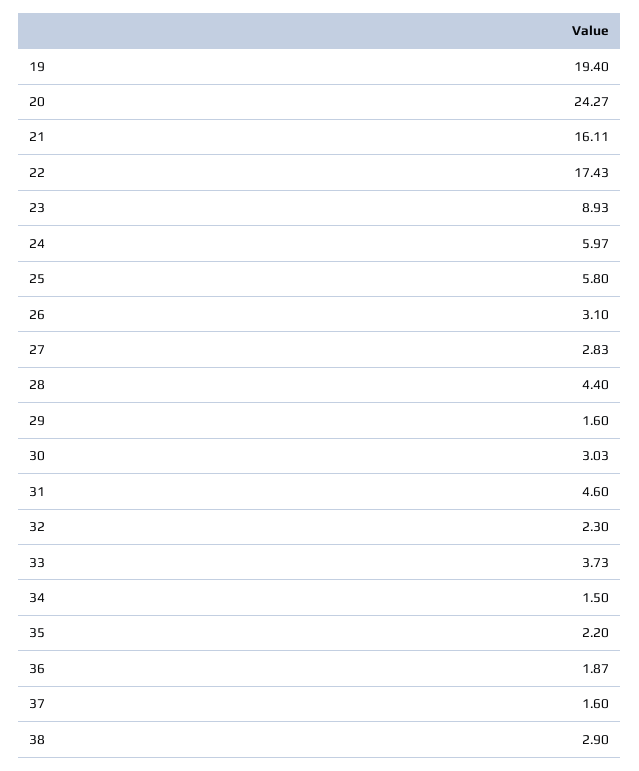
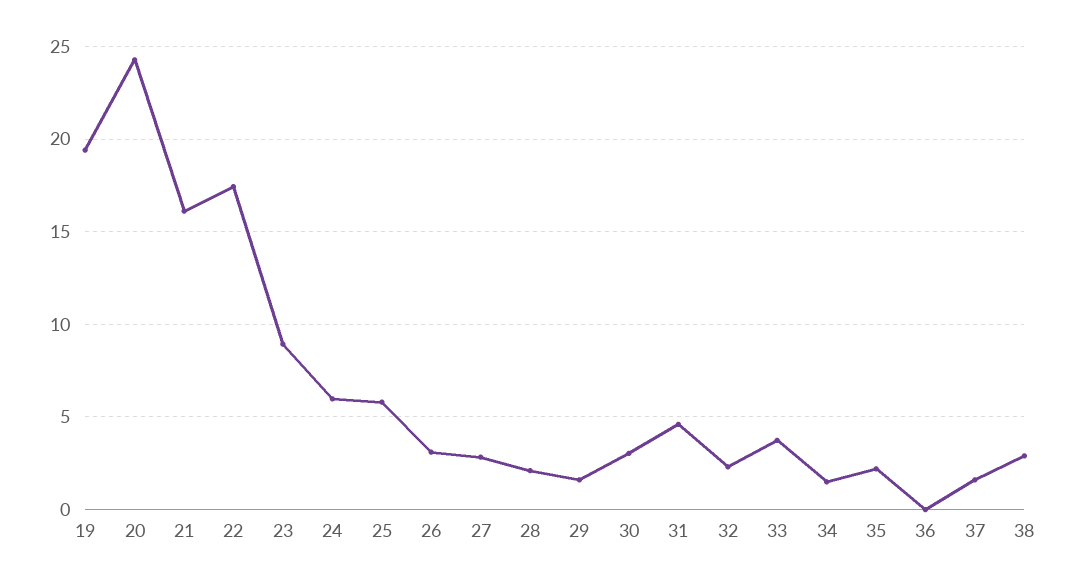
28: 4.4 -> 2
36: 1.87 -> 0

